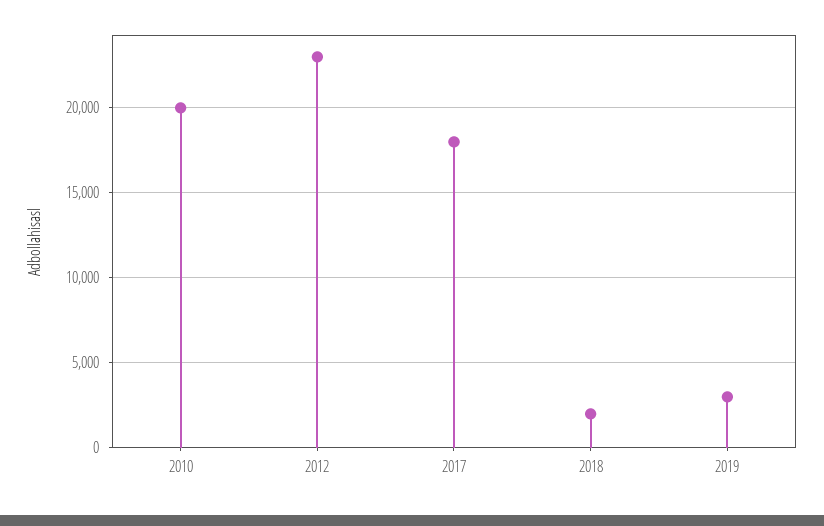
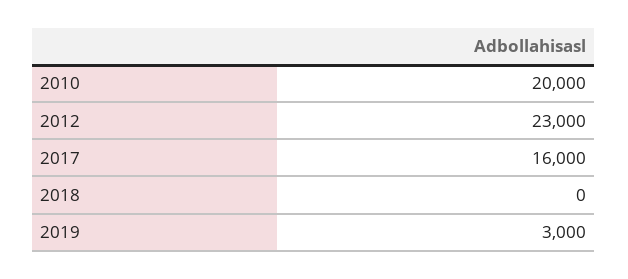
2017: 18000 -> 16000
2018: 2000 -> 0

